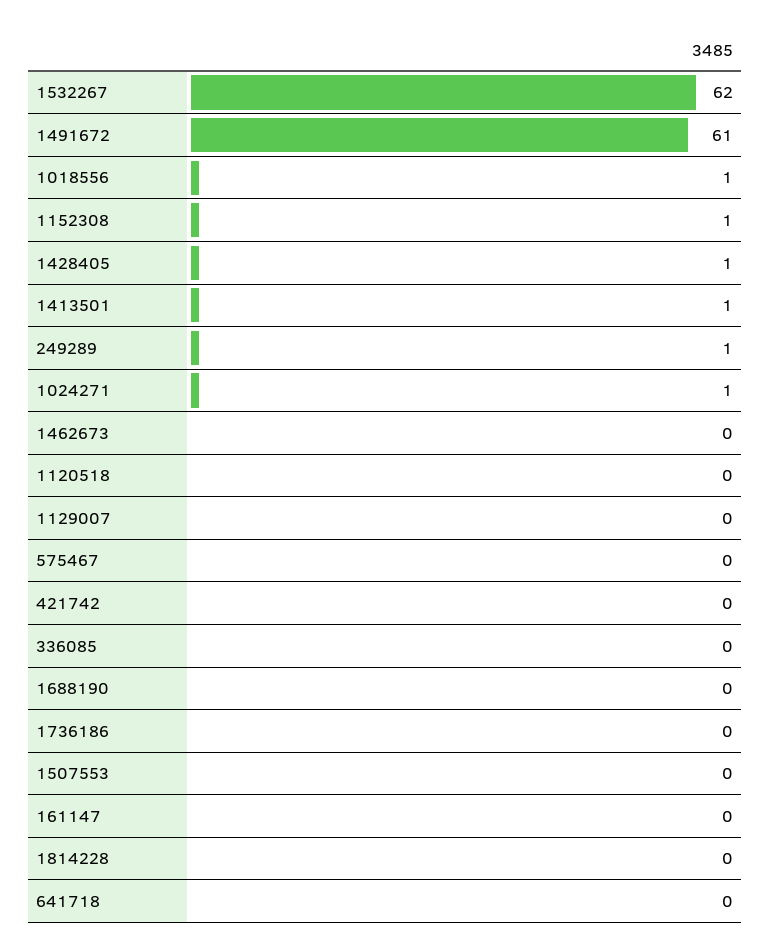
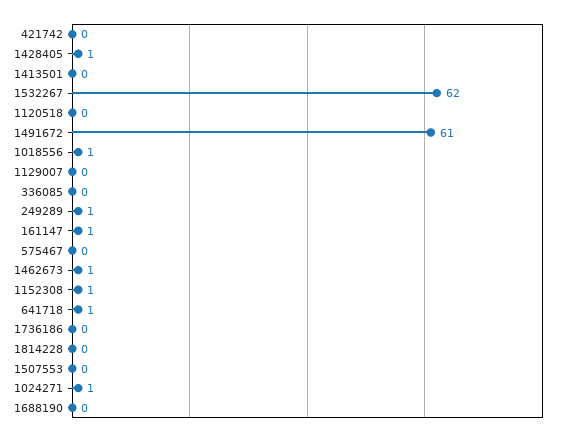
1413501: 1 -> 0
1462673: 0 -> 1
161147: 0 -> 1
641718: 0 -> 1

